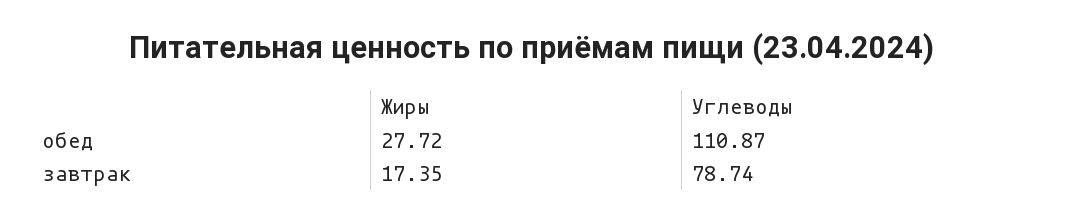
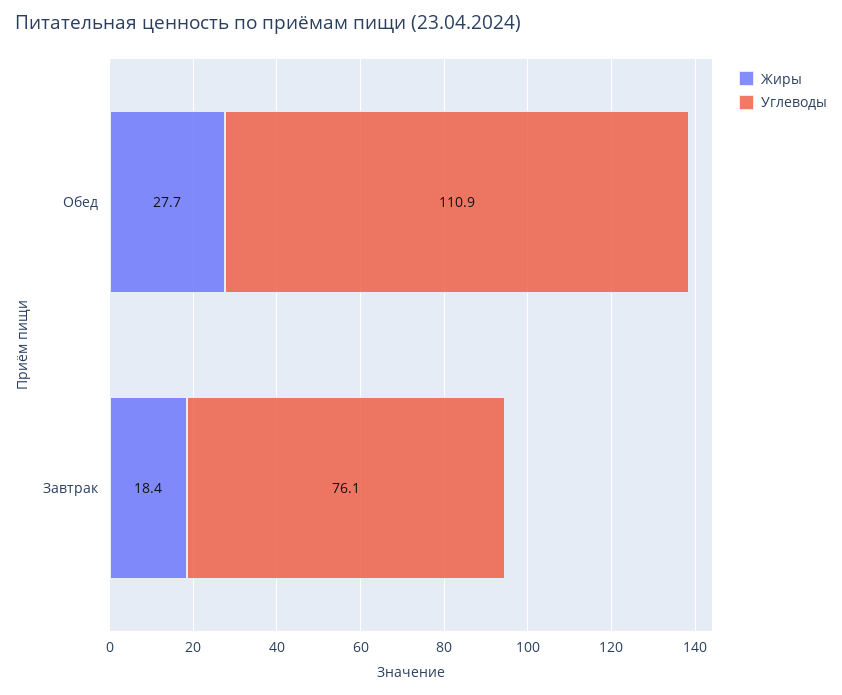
Жиры, завтрак: 17.35 -> 18.4
Углеводы, завтрак: 78.74 -> 76.1

